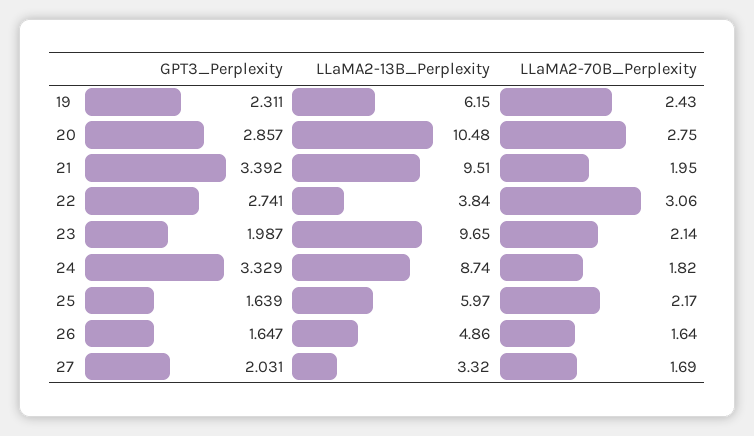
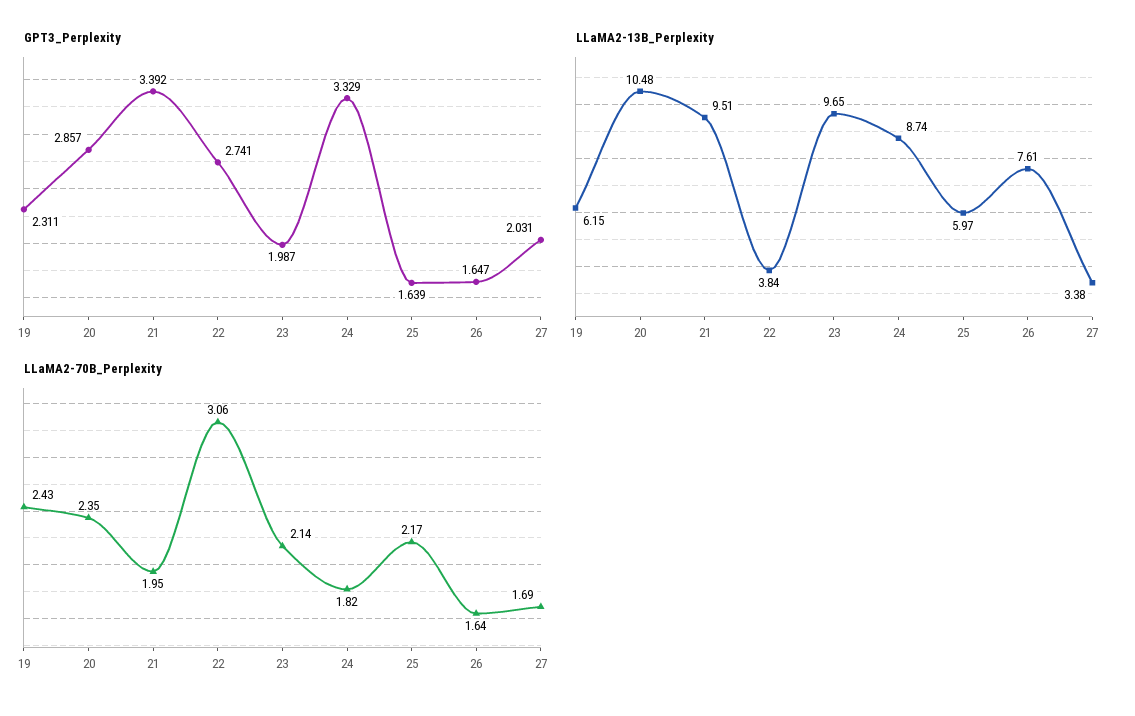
LLaMA2-70B_Perplexity, 20: 2.75 -> 2.35
LLaMA2-13B_Perplexity, 26: 4.86 -> 7.61
LLaMA2-13B_Perplexity, 27: 3.32 -> 3.38

